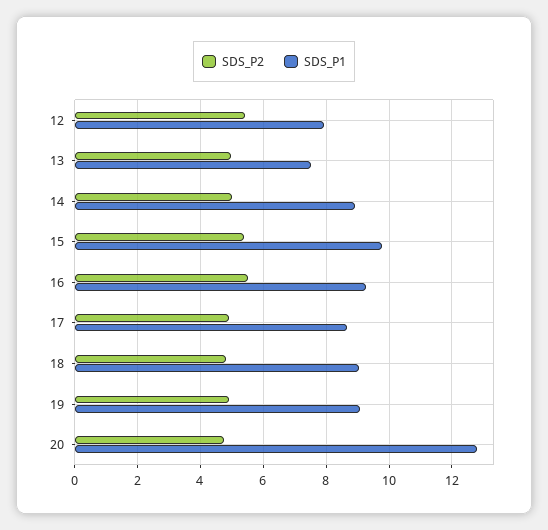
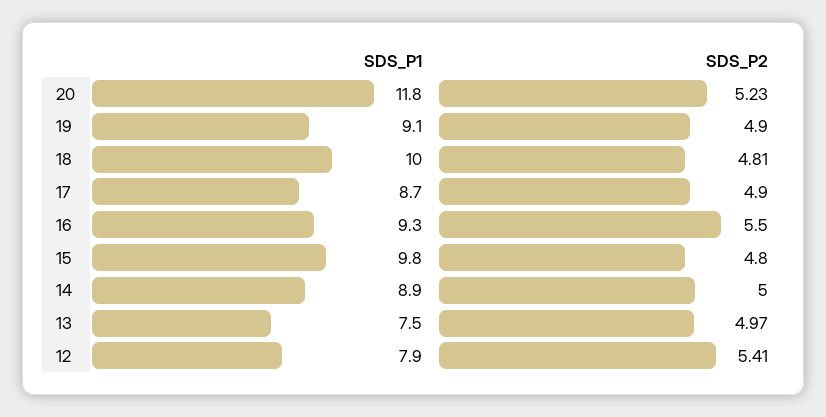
SDS_P2, 15: 5.4 -> 4.8
SDS_P1, 18: 9 -> 10
SDS_P2, 20: 4.8 -> 5.23
SDS_P1, 20: 12.8 -> 11.8

